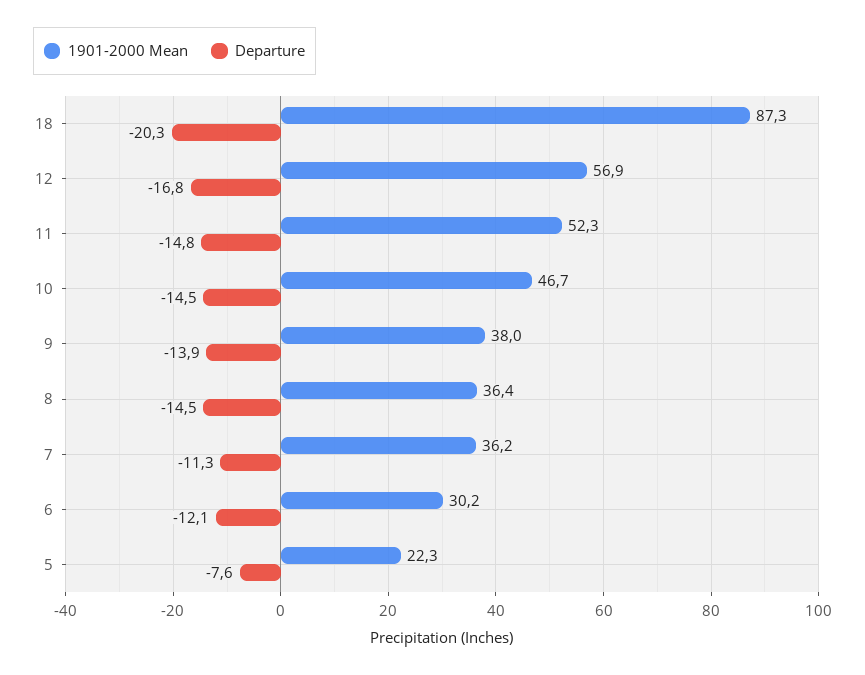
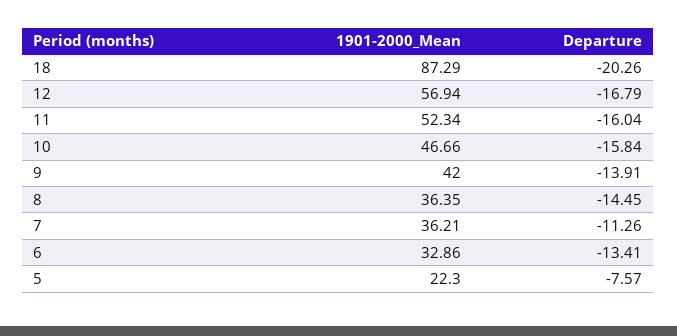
Departure, 11: -14.8 -> -16.04
Departure, 10: -14.5 -> -15.84
1901-2000 Mean, 9: 38 -> 42
1901-2000 Mean, 6: 30.2 -> 32.86
Departure, 6: -12.1 -> -13.41

